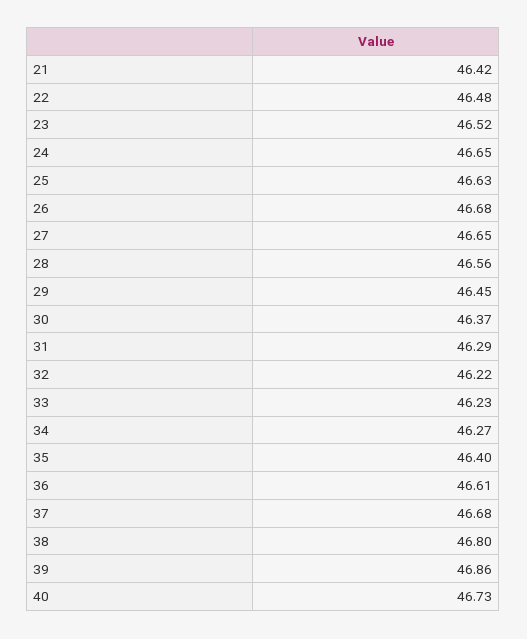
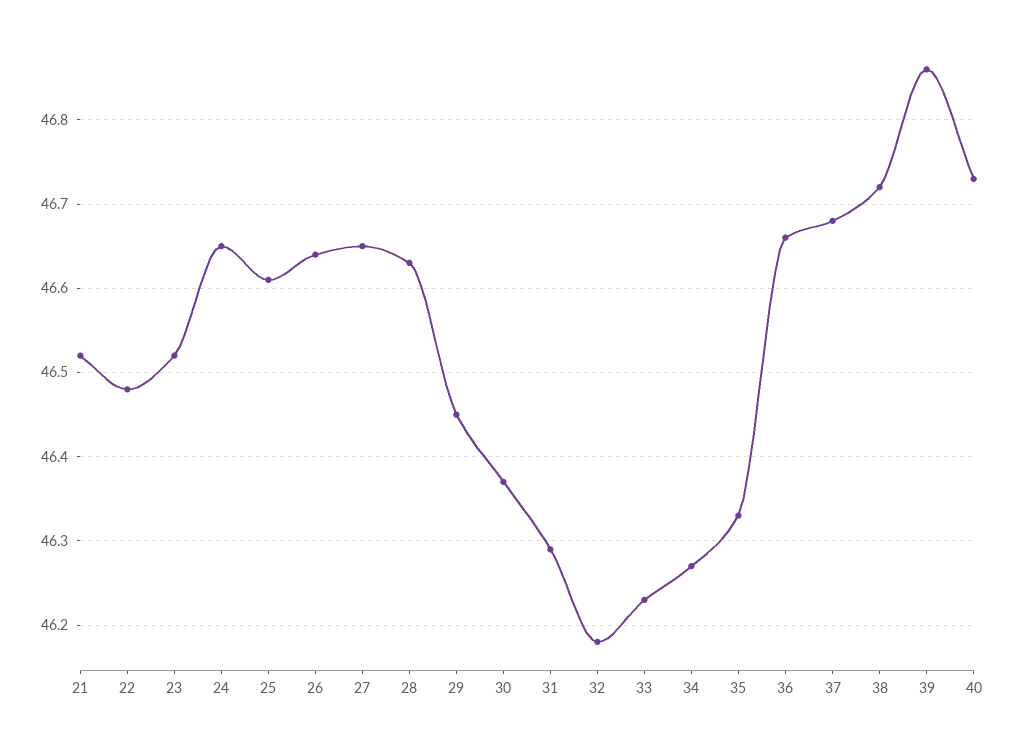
21: 46.42 -> 46.52
25: 46.63 -> 46.61
26: 46.68 -> 46.64
28: 46.56 -> 46.63
32: 46.22 -> 46.18
35: 46.4 -> 46.33
36: 46.61 -> 46.66
38: 46.8 -> 46.72

